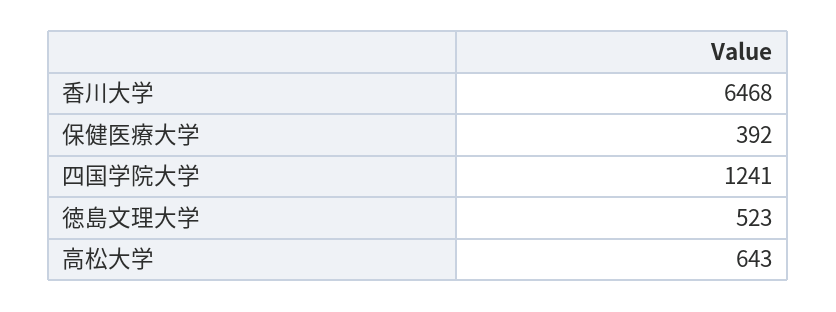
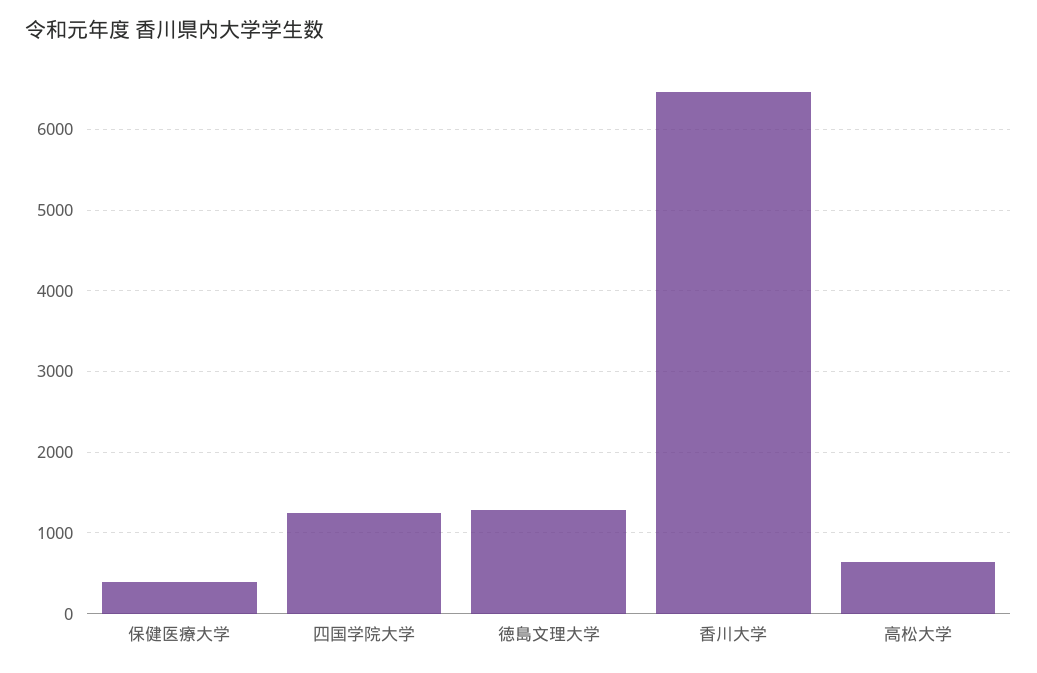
徳島文理大学: 523 -> 1300

